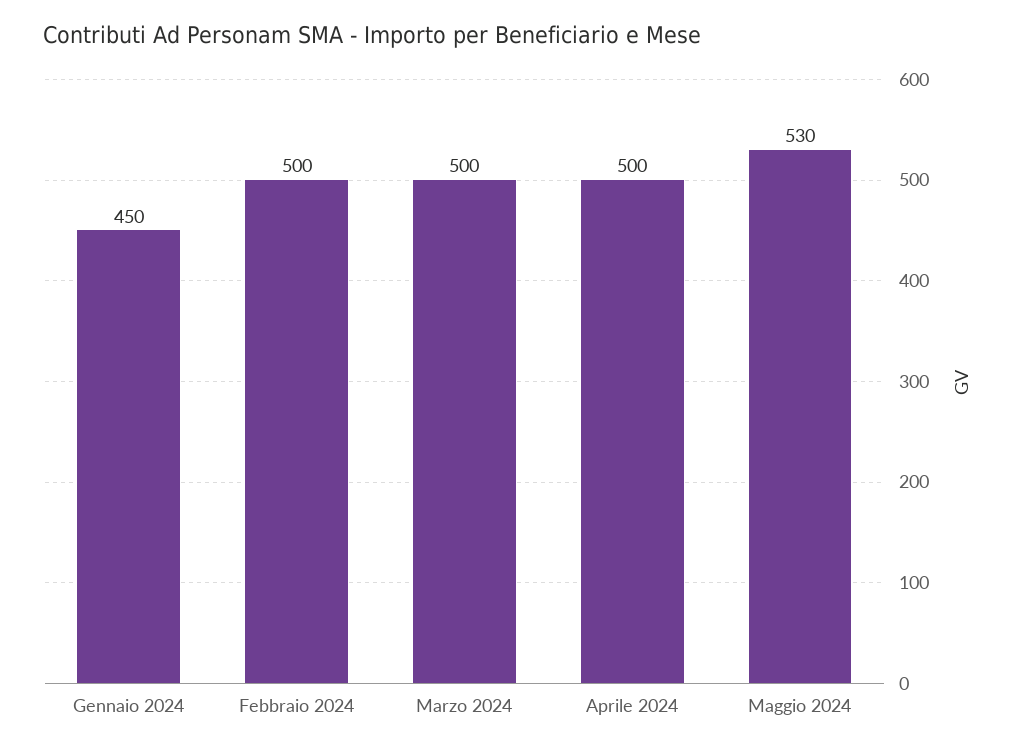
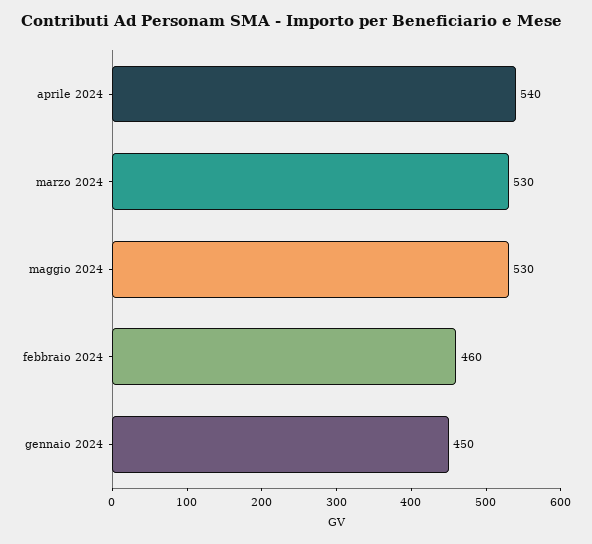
Febbraio 2024: 500 -> 460
Marzo 2024: 500 -> 530
Aprile 2024: 500 -> 540

